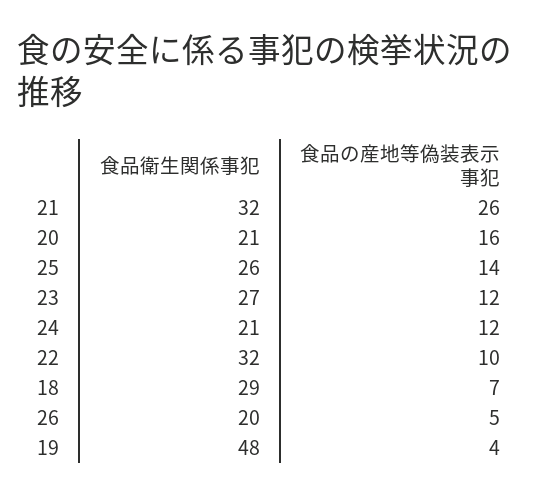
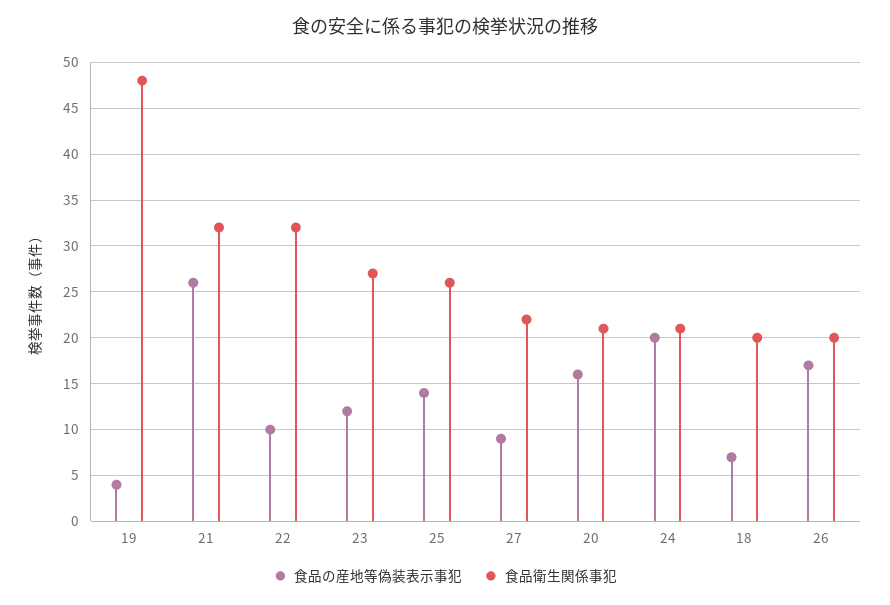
食品の産地等偽装表示事犯, 24: 12 -> 20
食品衛生関係事犯, 18: 29 -> 20
食品の産地等偽装表示事犯, 26: 5 -> 17
食品の産地等偽装表示事犯, 27: none -> 9
食品衛生関係事犯, 27: none -> 22

